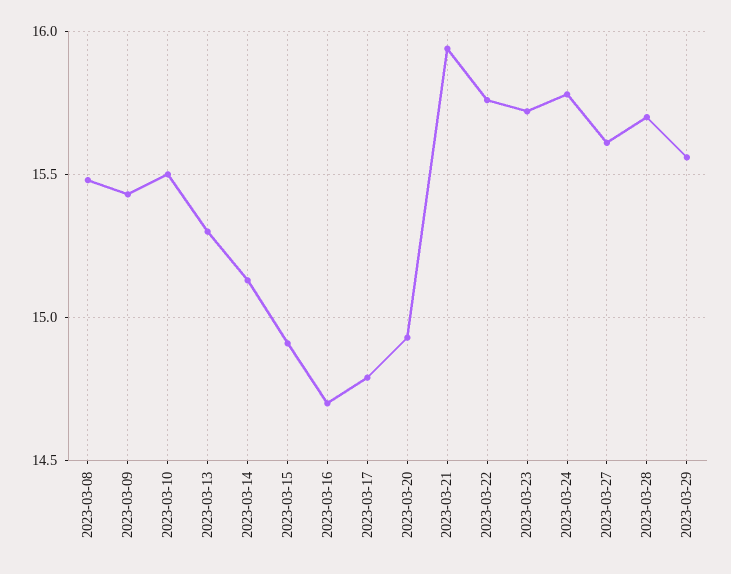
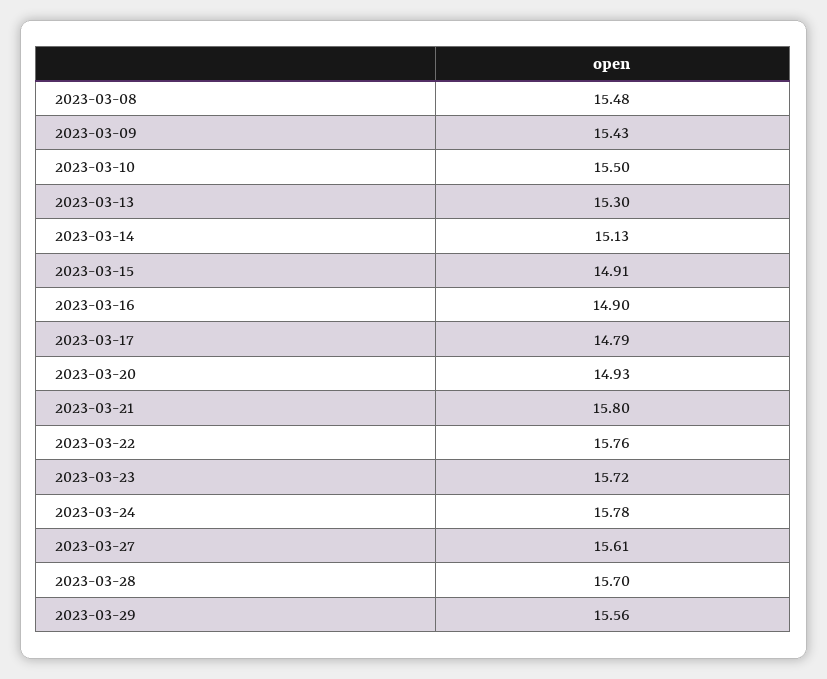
2023-03-16: 14.7 -> 14.9
2023-03-21: 15.95 -> 15.8

